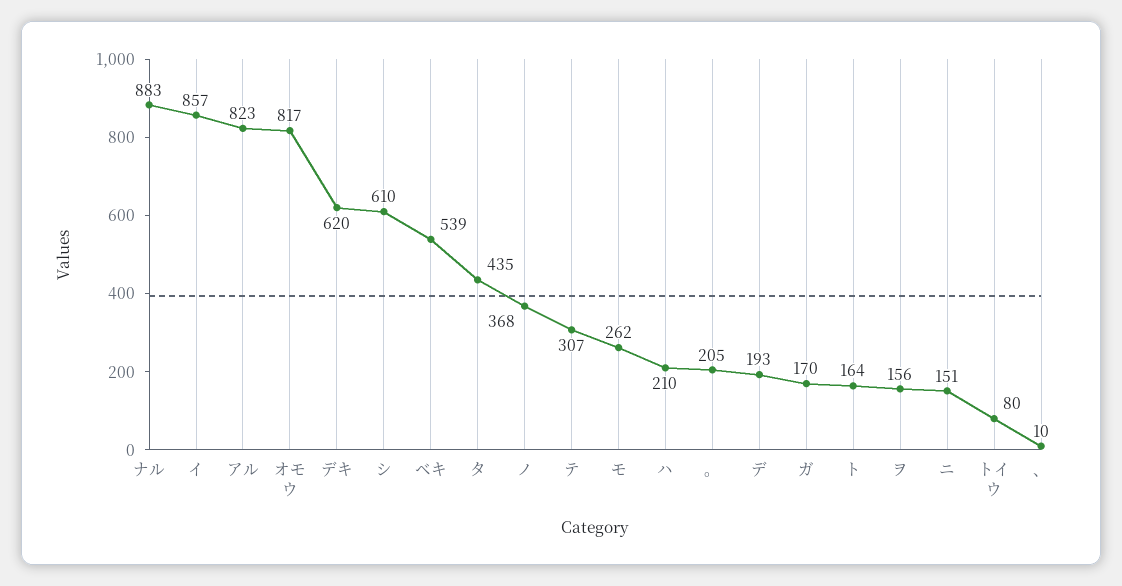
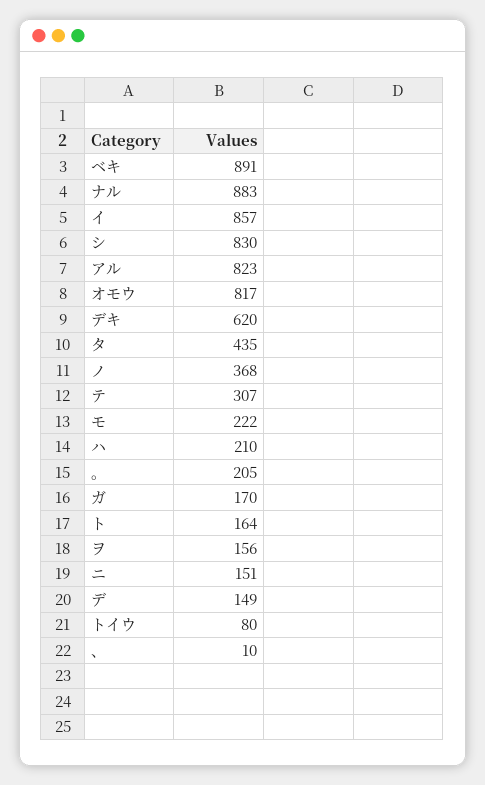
シ: 610 -> 830
ベキ: 539 -> 891
モ: 262 -> 222
デ: 193 -> 149

